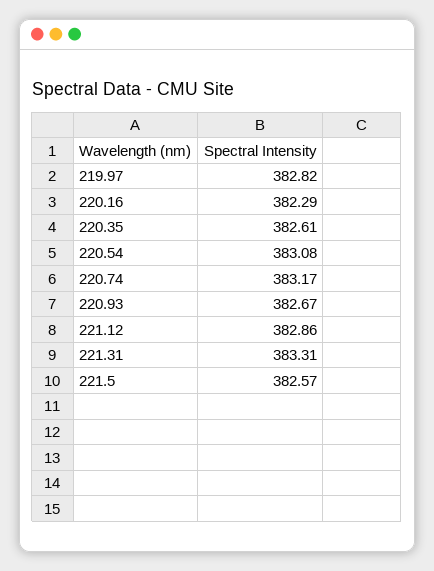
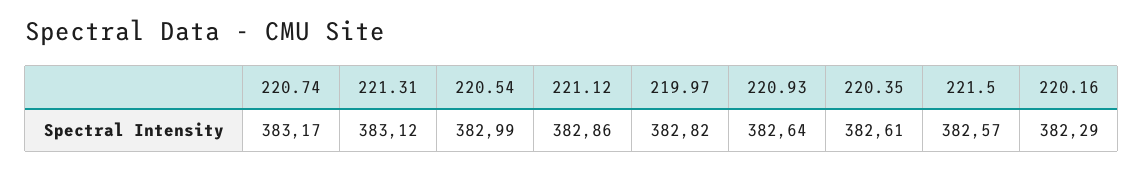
220.54: 383.08 -> 382.99
220.93: 382.67 -> 382.64
221.31: 383.31 -> 383.12

